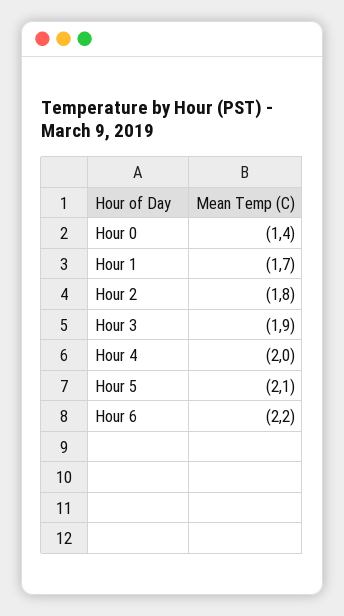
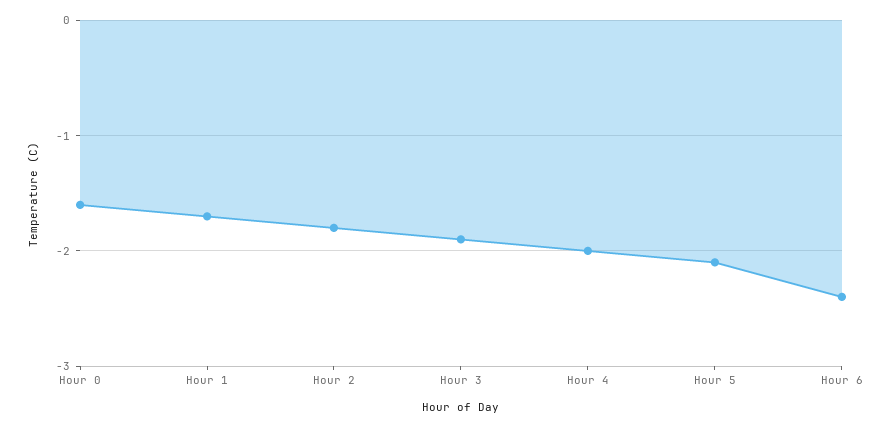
Hour 0: -1.4 -> -1.6
Hour 6: -2.2 -> -2.4

